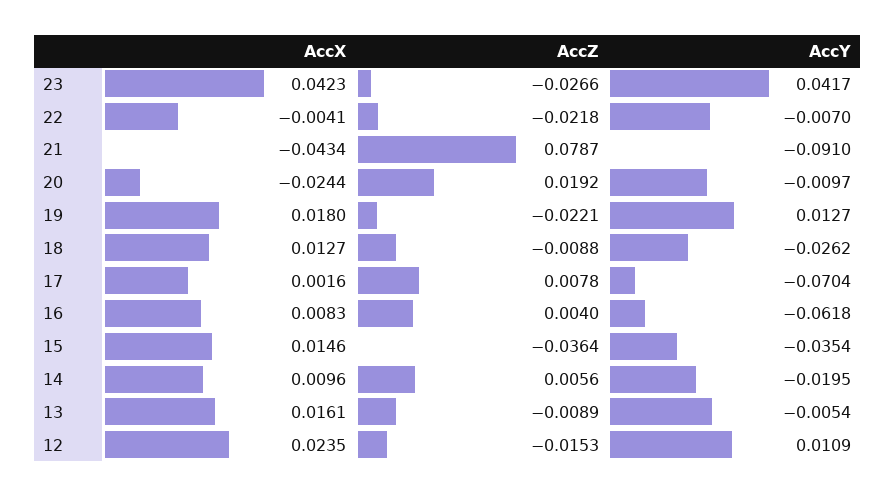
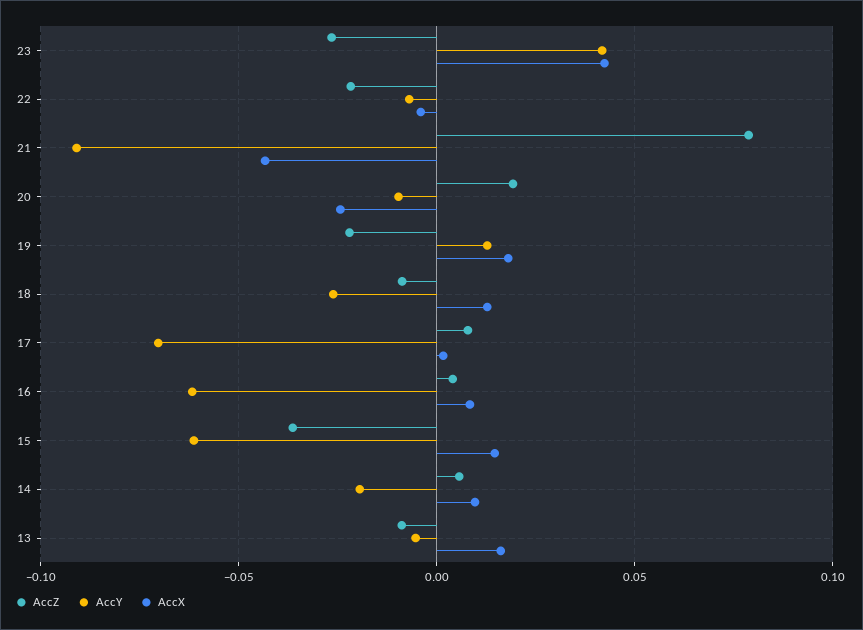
AccY, 15: -0.0354 -> -0.06
AccX, 12: 0.0235 -> none
AccZ, 12: -0.0153 -> none
AccY, 12: 0.0109 -> none

